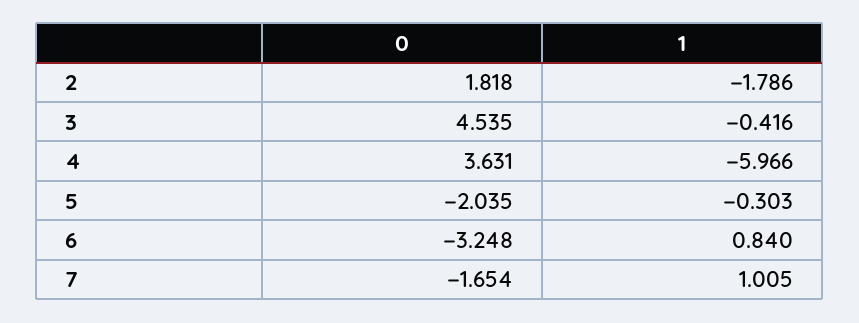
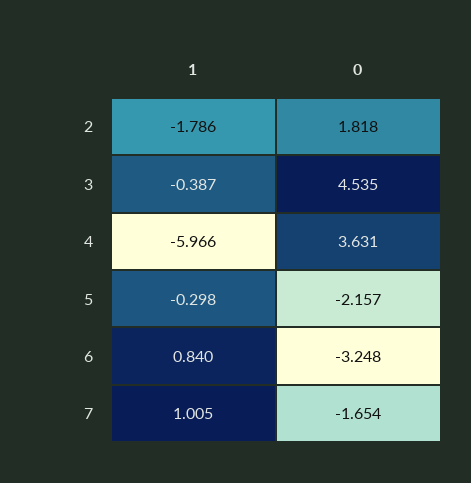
1, 3: -0.416 -> -0.387
0, 5: -2.035 -> -2.157
1, 5: -0.303 -> -0.298

